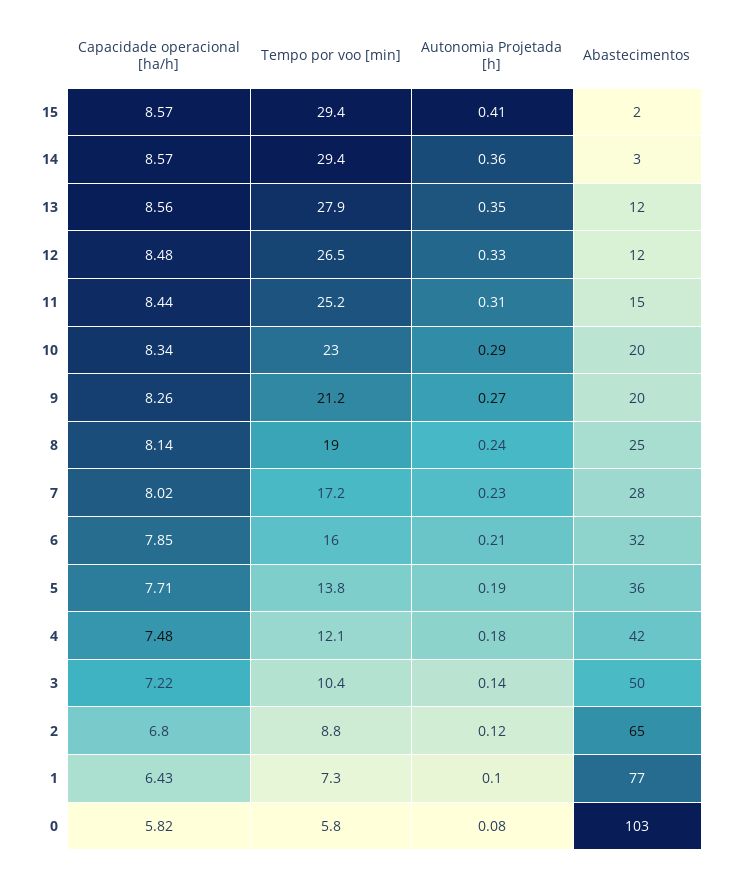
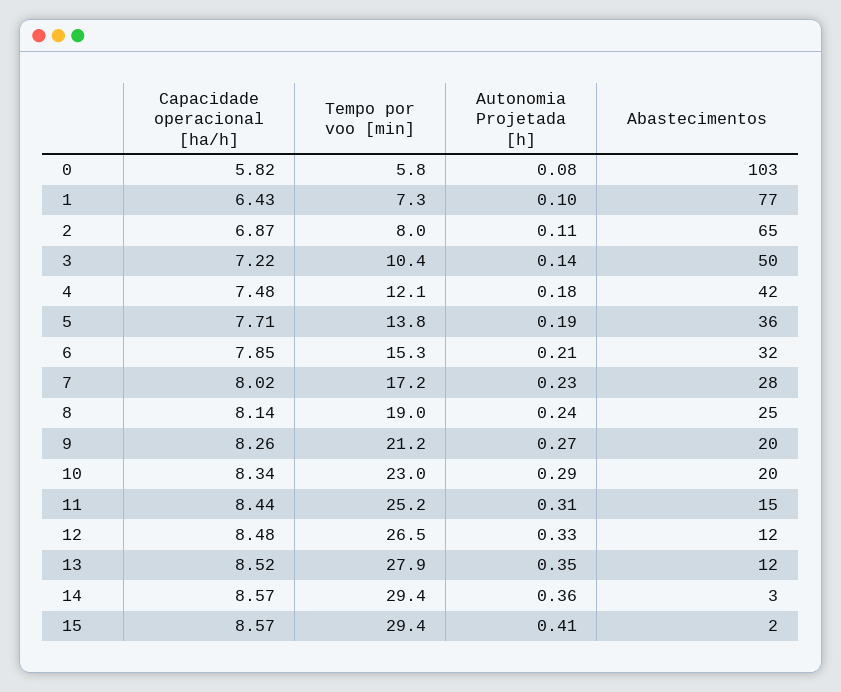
Capacidade operacional [ha/h], 13: 8.56 -> 8.52
Tempo por voo [min], 6: 16 -> 15.3
Capacidade operacional [ha/h], 2: 6.8 -> 6.87
Tempo por voo [min], 2: 8.8 -> 8
Autonomia Projetada [h], 2: 0.12 -> 0.11

